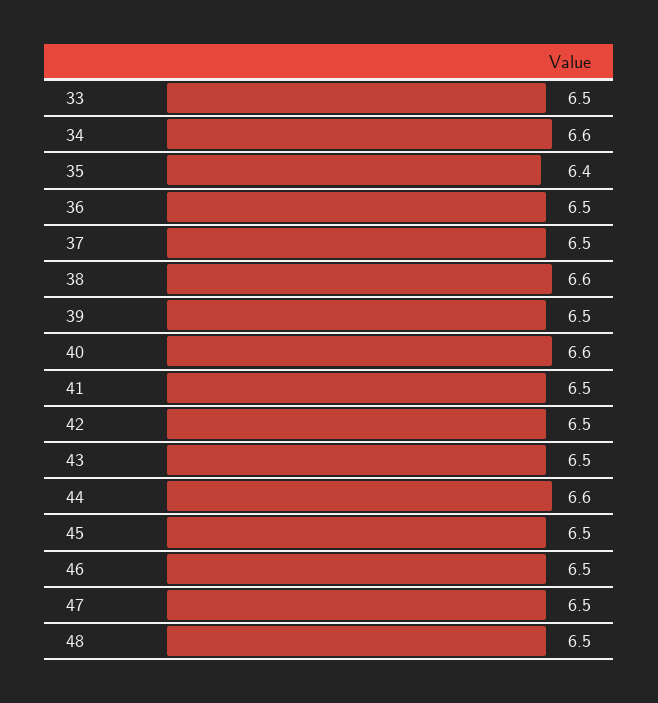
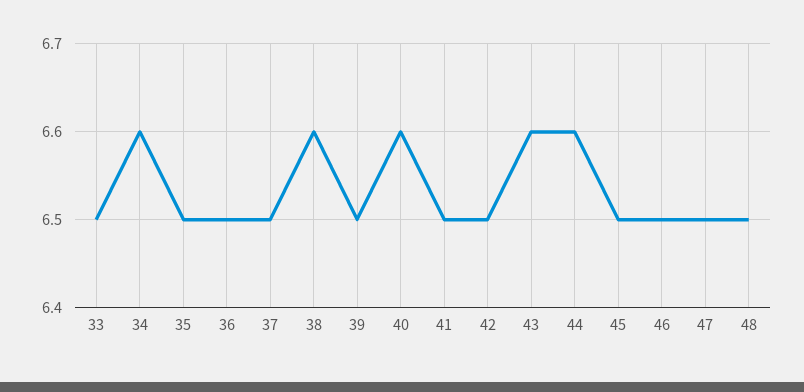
35: 6.4 -> 6.5
43: 6.5 -> 6.6

